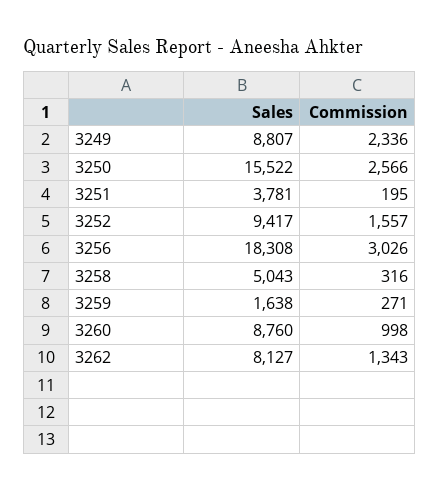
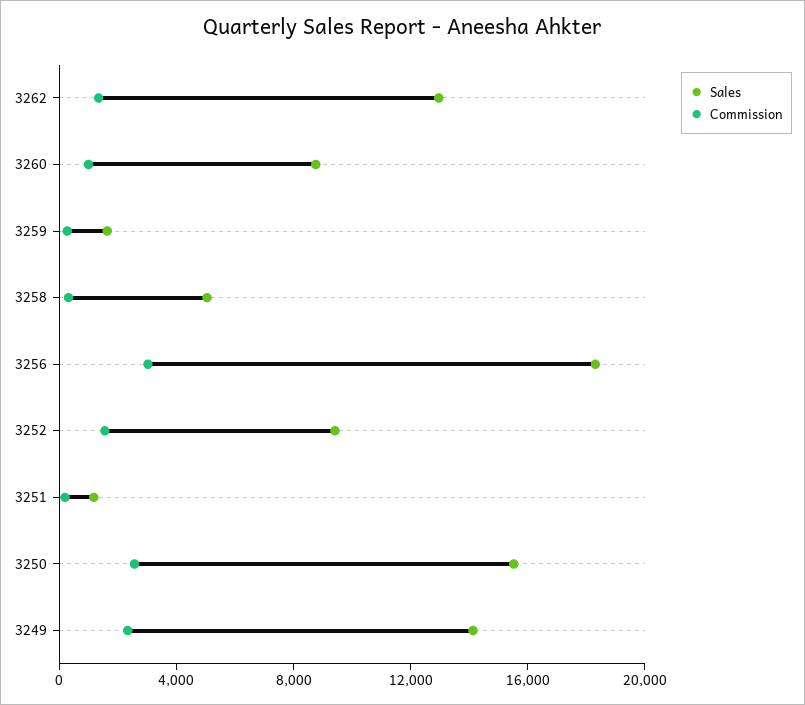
Sales, 3249: 8807 -> 14000
Sales, 3251: 3781 -> 1000
Sales, 3262: 8127 -> 13000

